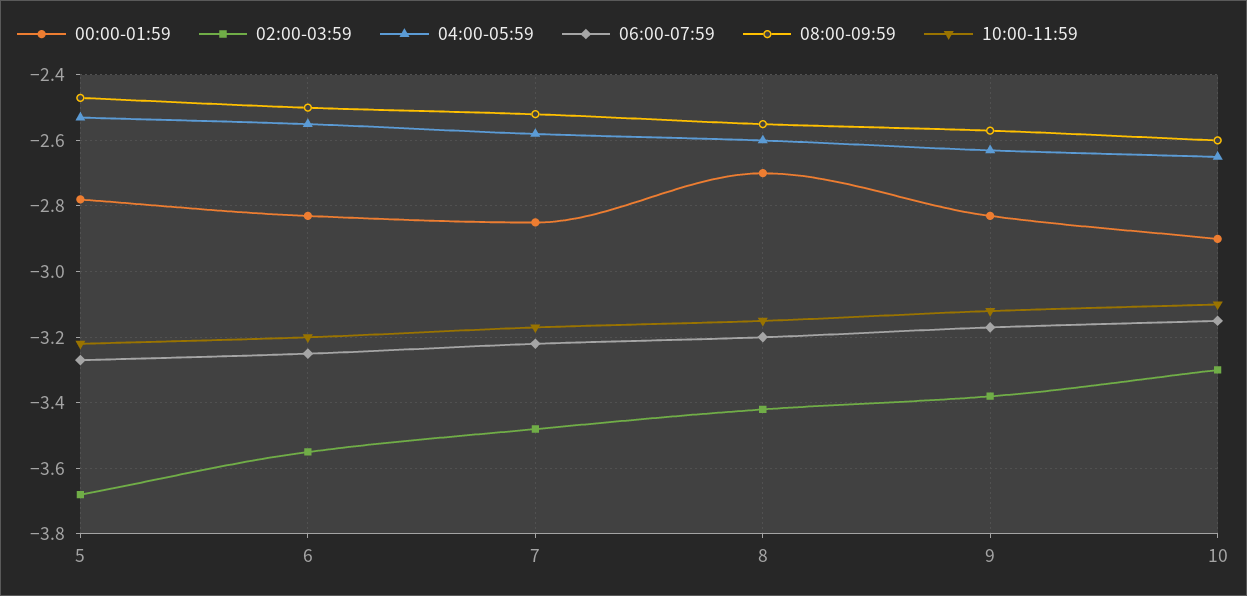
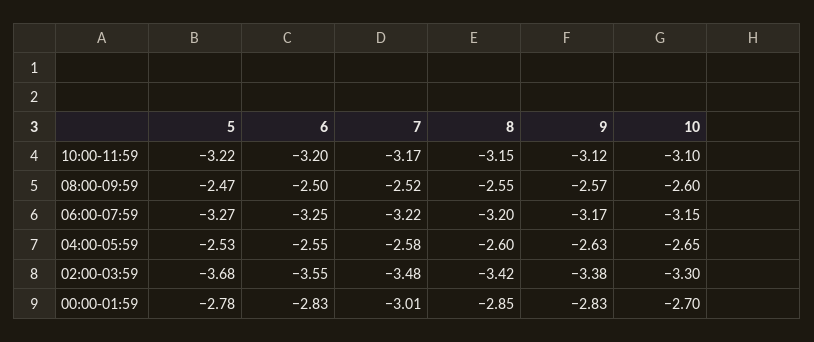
00:00-01:59, 7: -2.85 -> -3.01
00:00-01:59, 8: -2.7 -> -2.85
00:00-01:59, 10: -2.9 -> -2.7

